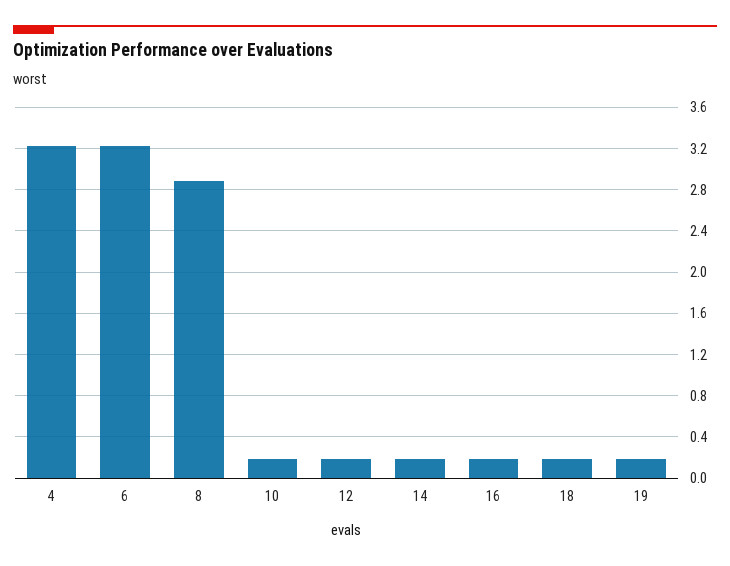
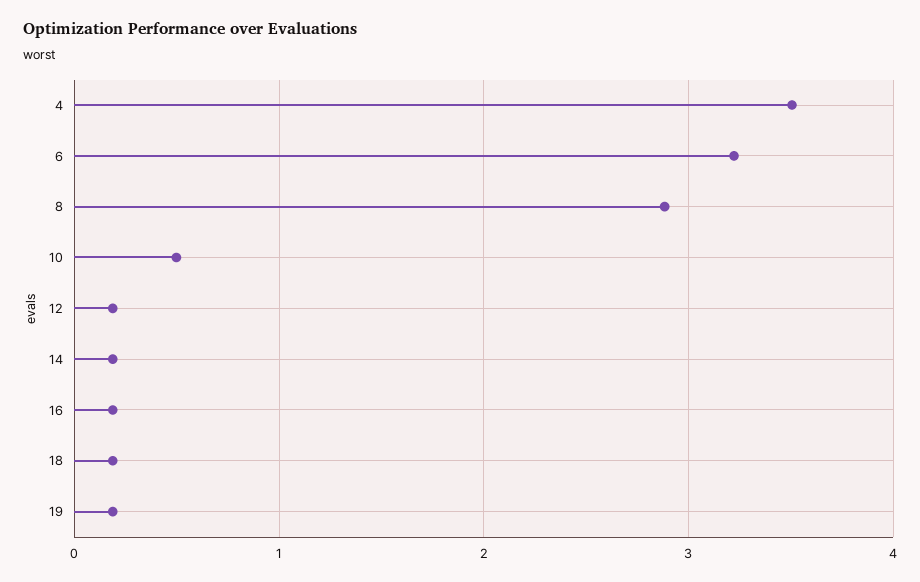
4: 3.2 -> 3.5
10: 0.2 -> 0.5

